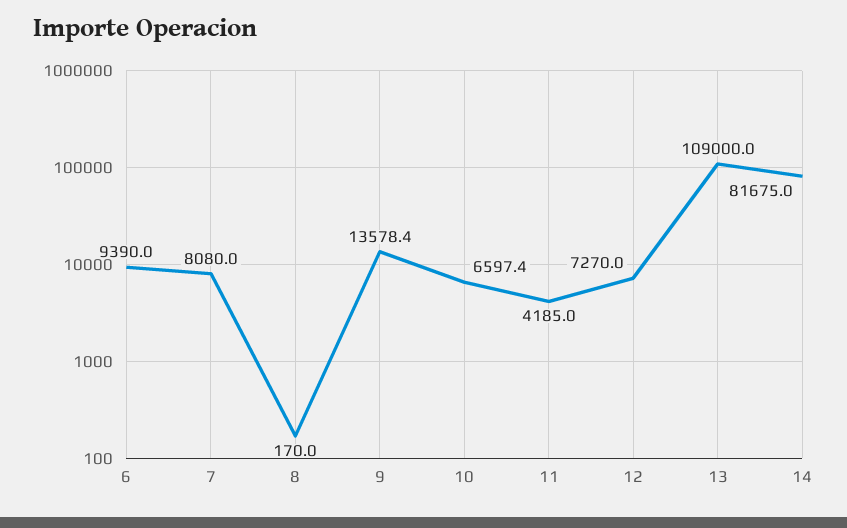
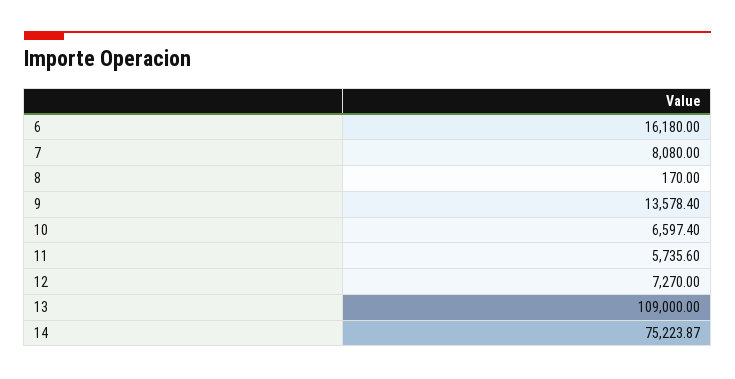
6: 9390 -> 16180
11: 4185 -> 5735.6
14: 81675 -> 75223.87

